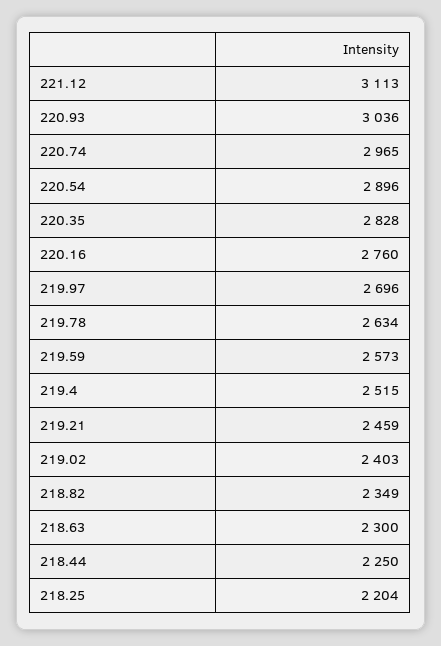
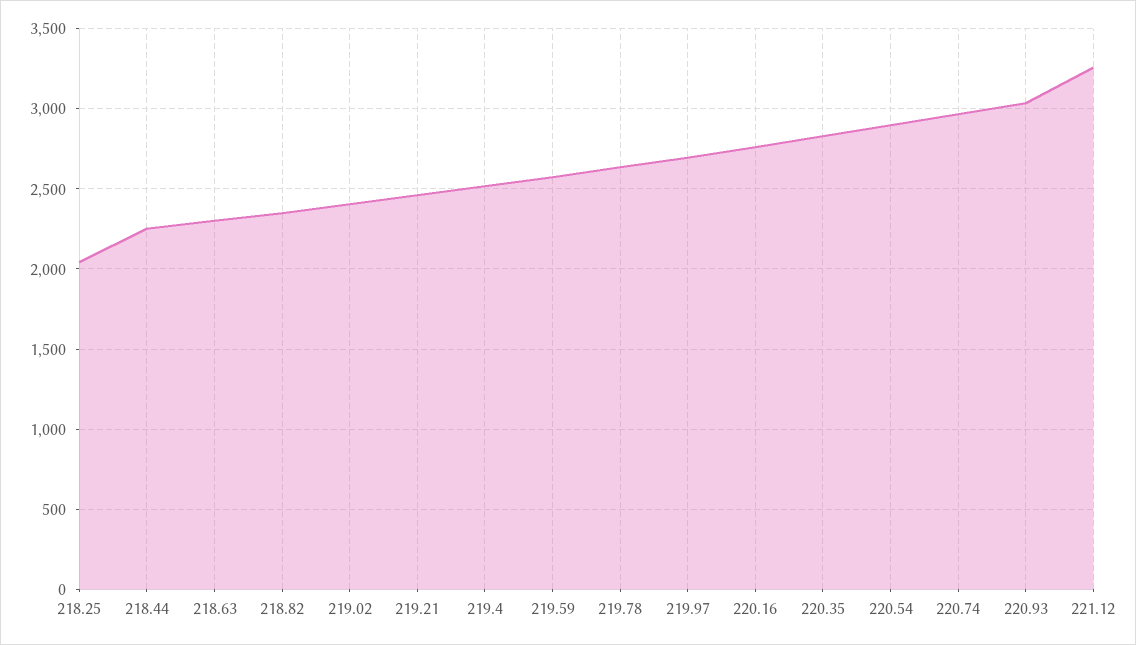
221.12: 3113 -> 3250
218.25: 2204 -> 2050

